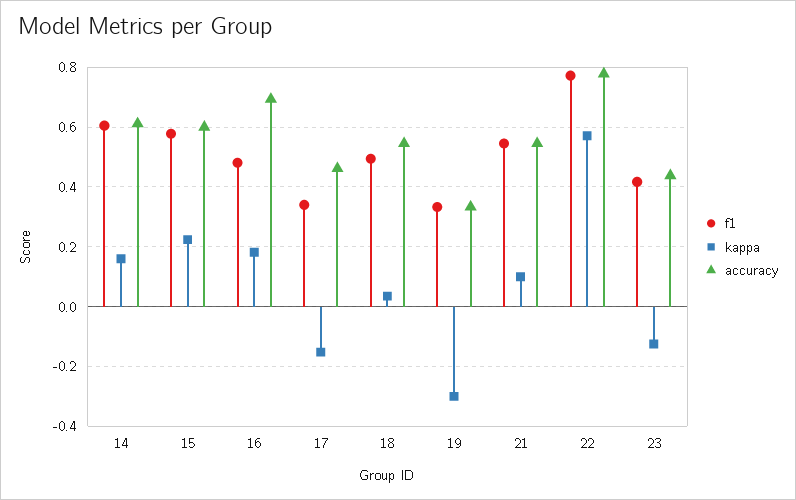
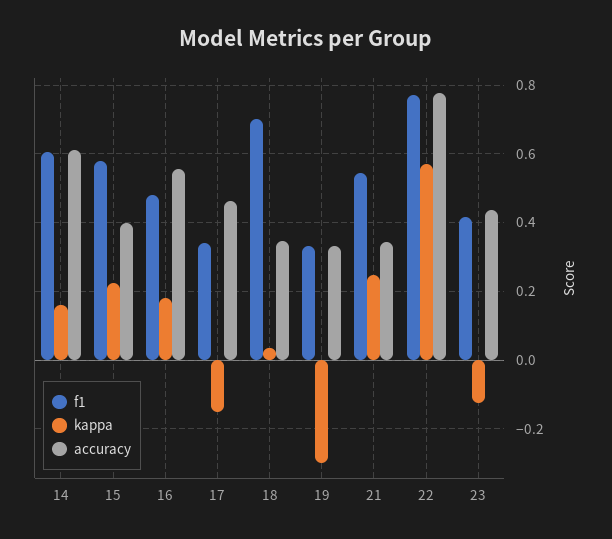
accuracy, 15: 0.6 -> 0.4
accuracy, 16: 0.7 -> 0.56
f1, 18: 0.5 -> 0.7
accuracy, 18: 0.55 -> 0.34
kappa, 21: 0.1 -> 0.24
accuracy, 21: 0.55 -> 0.34

